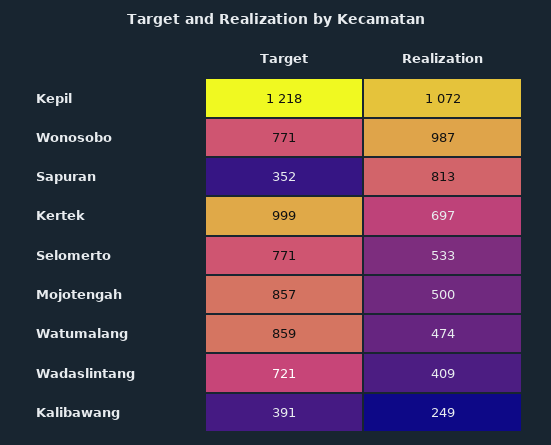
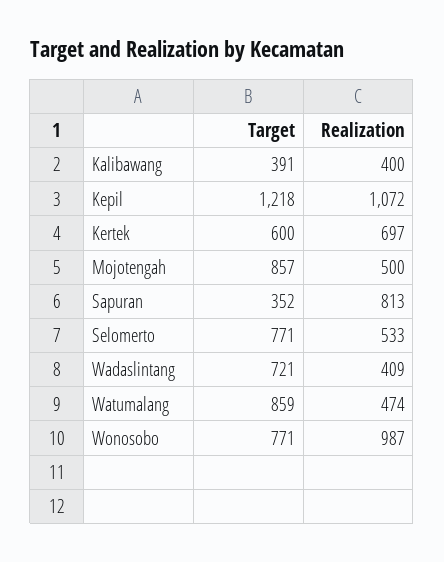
Target, Kertek: 999 -> 600
Realization, Kalibawang: 249 -> 400

